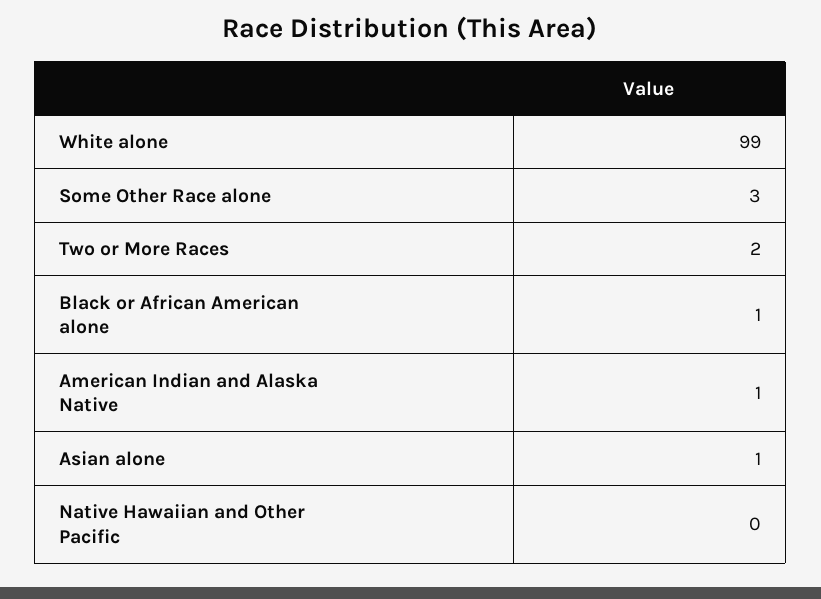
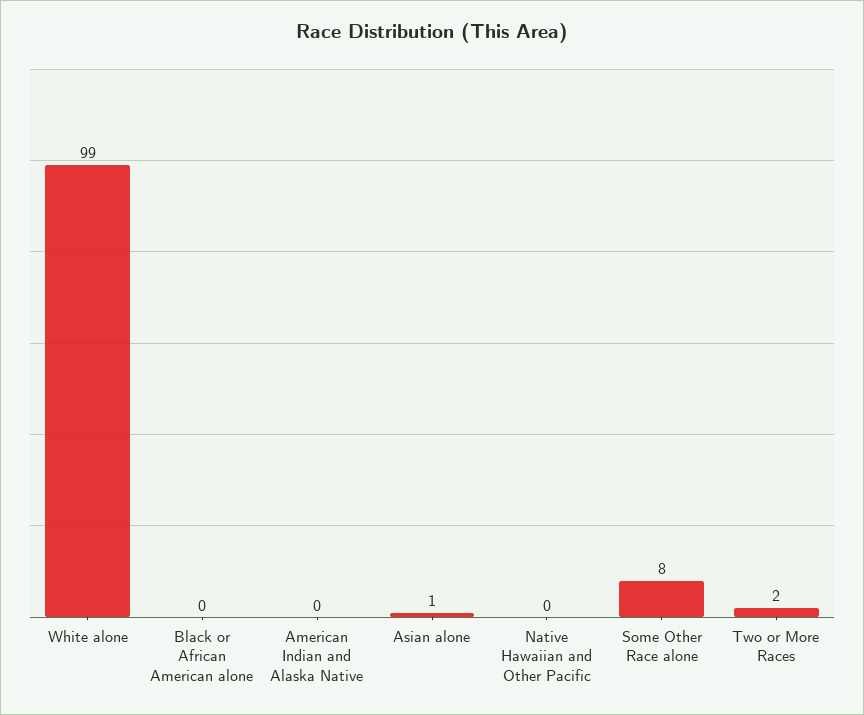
Some Other Race alone: 3 -> 8
Black or African American alone: 1 -> 0
American Indian and Alaska Native: 1 -> 0

